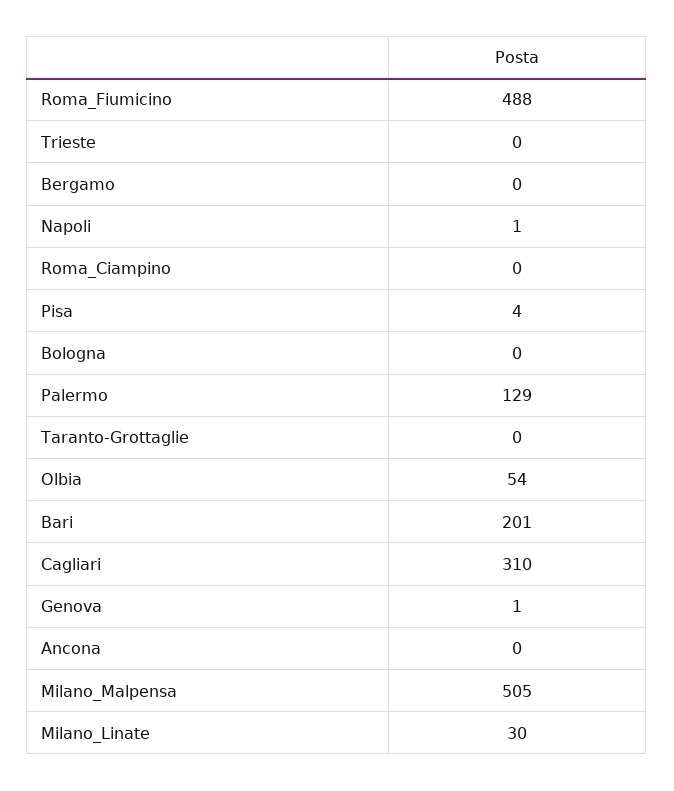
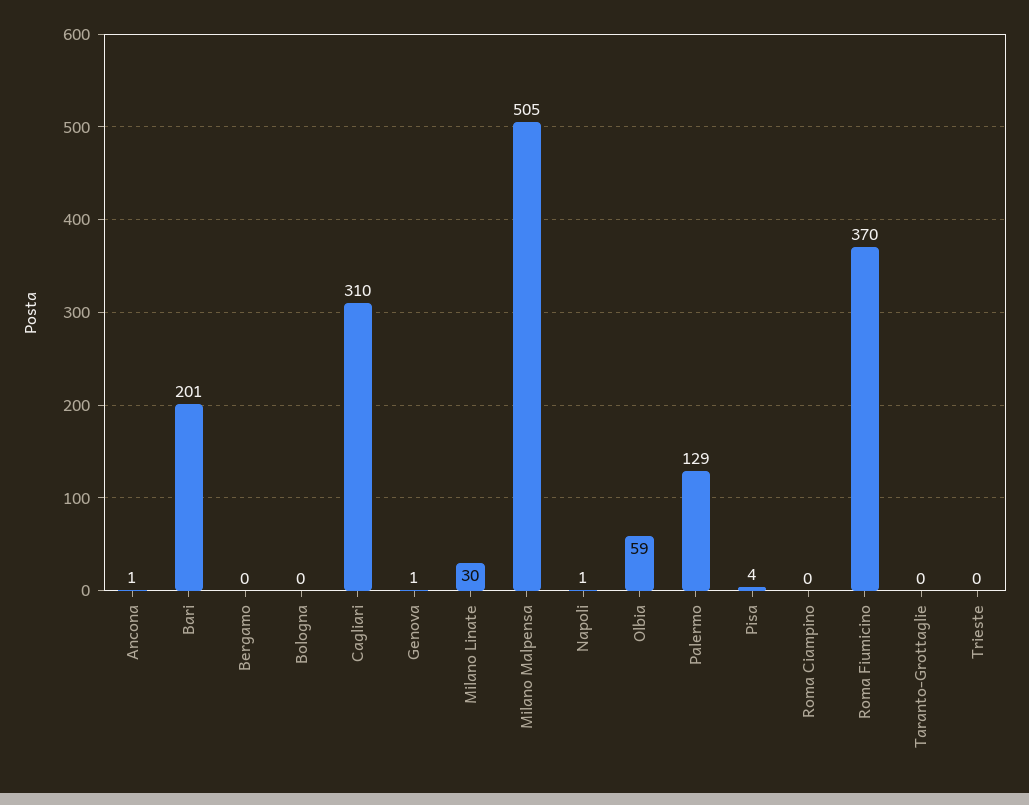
Roma_Fiumicino: 488 -> 370
Olbia: 54 -> 59
Ancona: 0 -> 1

